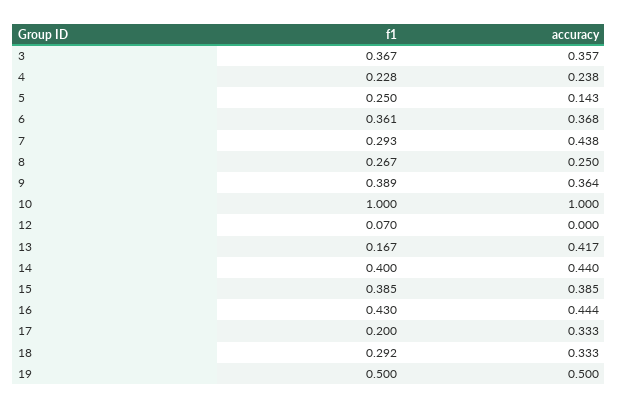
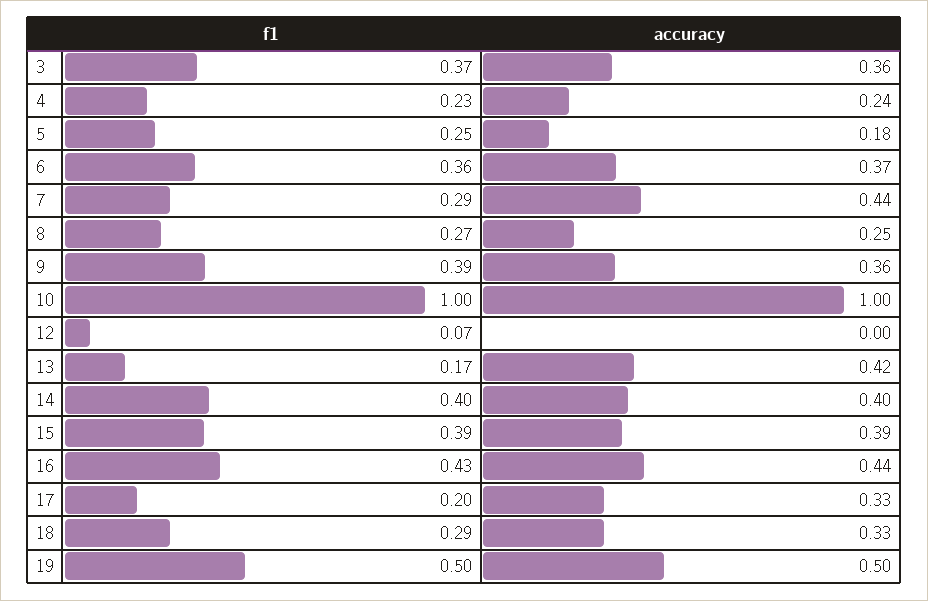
accuracy, 5: 0.143 -> 0.18
accuracy, 14: 0.44 -> 0.4

